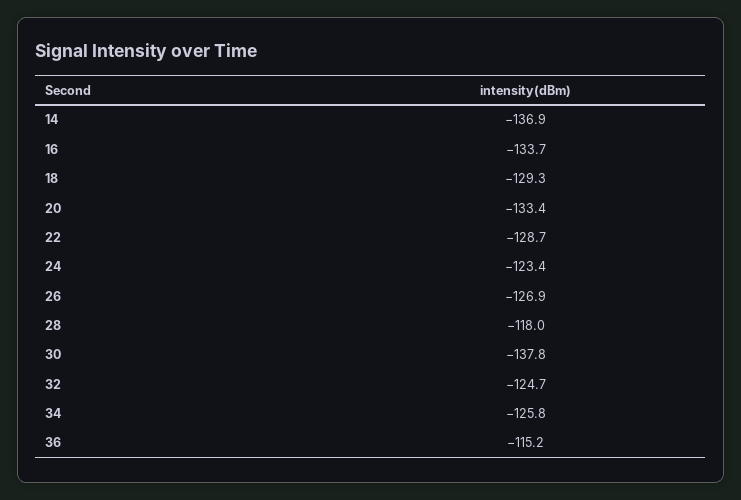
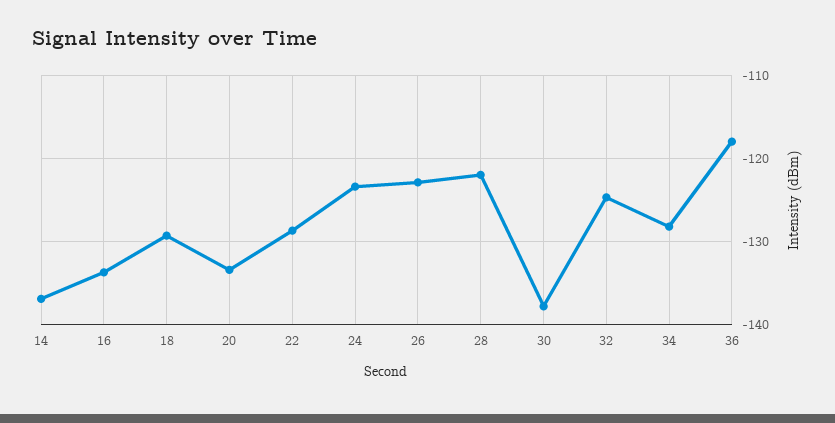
26: -126.9 -> -123
28: -118 -> -122
34: -125.8 -> -128
36: -115.2 -> -118

